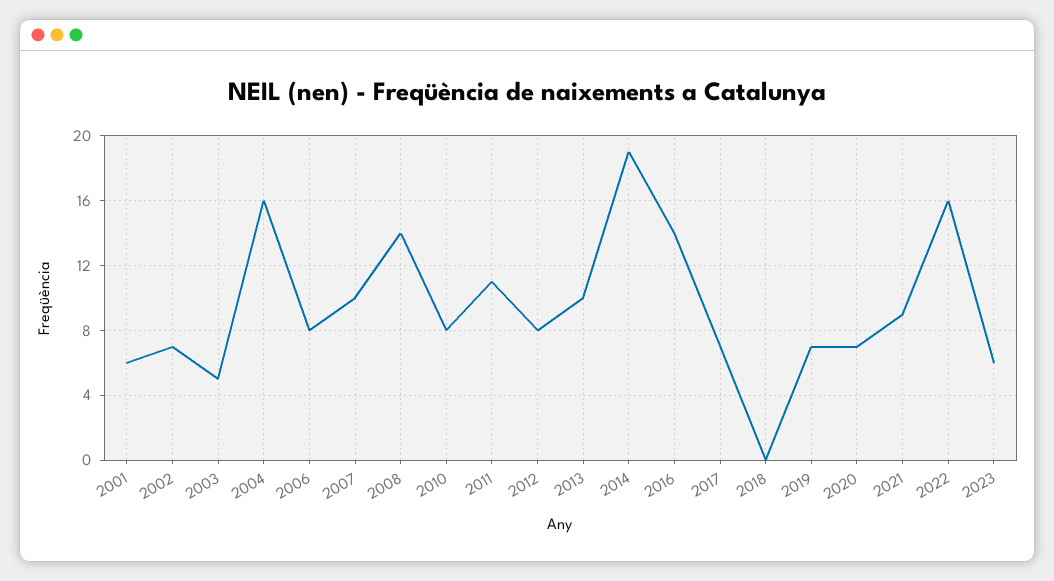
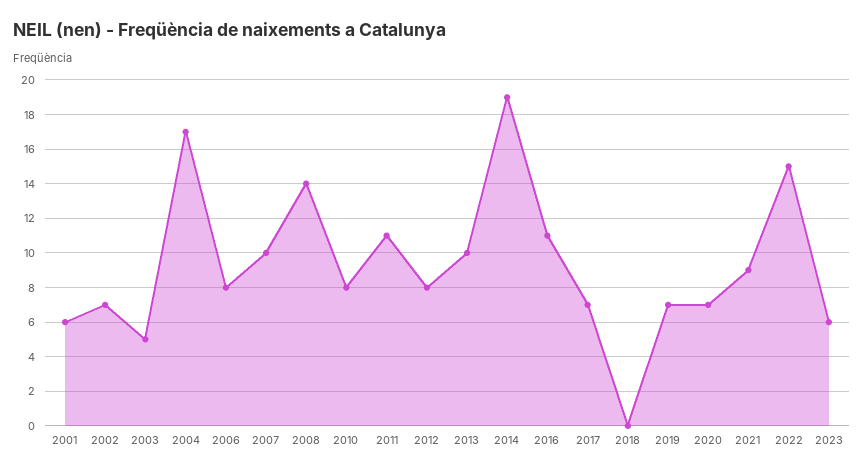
2004: 16 -> 17
2016: 14 -> 11
2022: 16 -> 15

